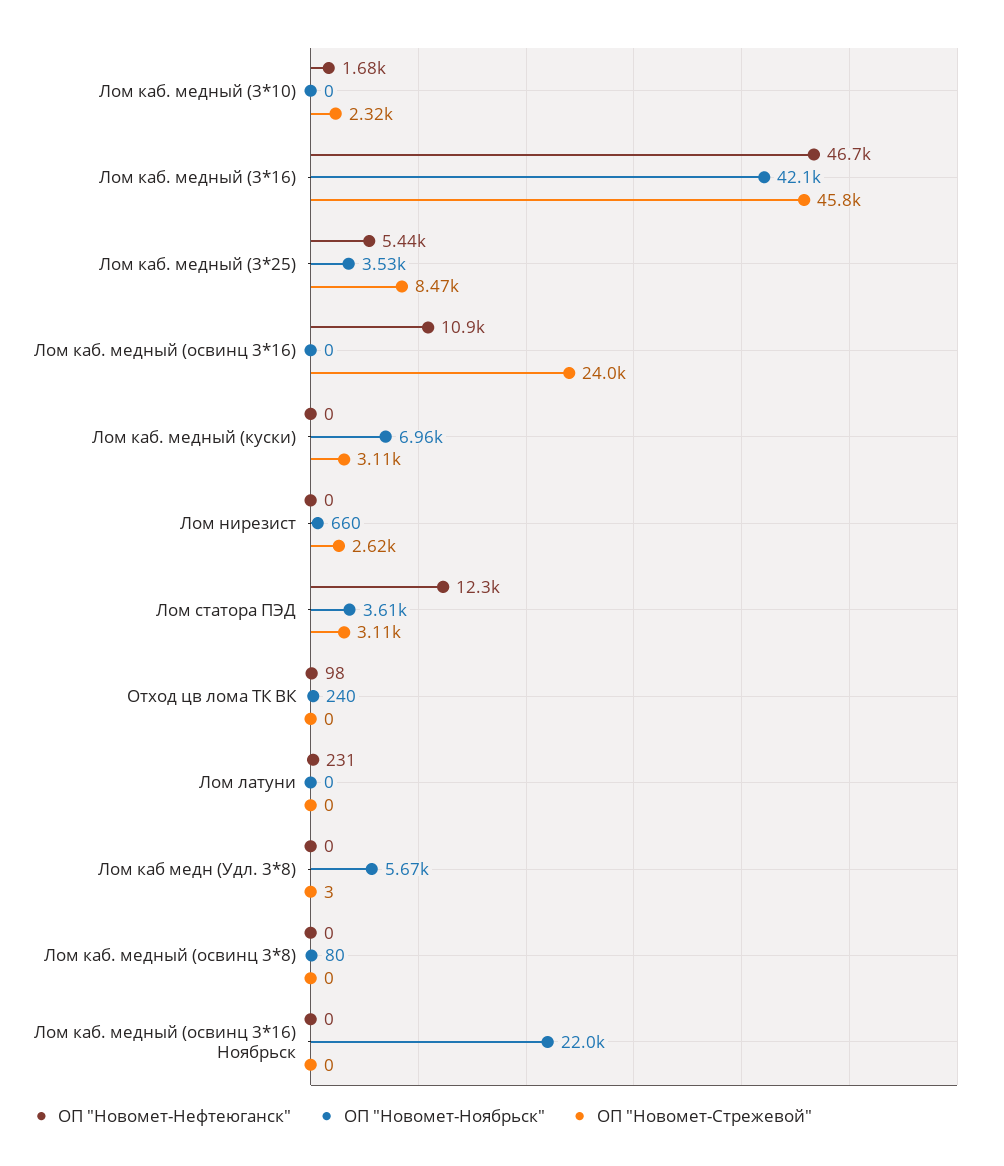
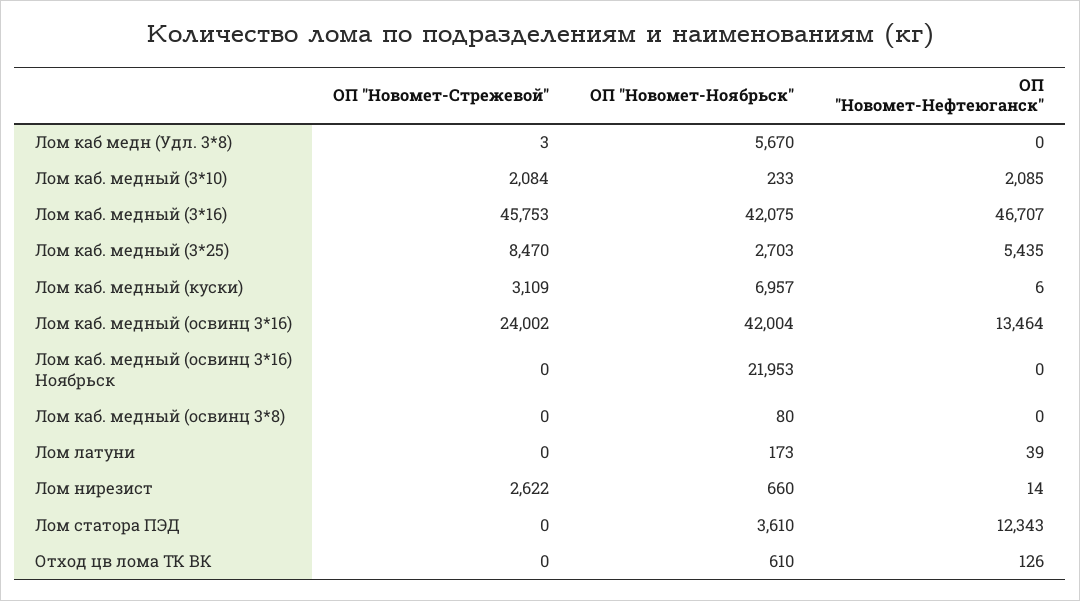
ОП "Новомет-Нефтеюганск", Лом каб. медный (3*10): 1680 -> 2085
ОП "Новомет-Ноябрьск", Лом каб. медный (3*10): 0 -> 233
ОП "Новомет-Стрежевой", Лом каб. медный (3*10): 2320 -> 2084
ОП "Новомет-Ноябрьск", Лом каб. медный (3*25): 3530 -> 2703
ОП "Новомет-Нефтеюганск", Лом каб. медный (освинц 3*16): 10900 -> 13464
ОП "Новомет-Ноябрьск", Лом каб. медный (освинц 3*16): 0 -> 42004
ОП "Новомет-Нефтеюганск", Лом каб. медный (куски): 0 -> 6
ОП "Новомет-Нефтеюганск", Лом нирезист: 0 -> 14
ОП "Новомет-Стрежевой", Лом статора ПЭД: 3110 -> 0
ОП "Новомет-Нефтеюганск", Отход цв лома ТК ВК: 98 -> 126
ОП "Новомет-Ноябрьск", Отход цв лома ТК ВК: 240 -> 610
ОП "Новомет-Нефтеюганск", Лом латуни: 231 -> 39
ОП "Новомет-Ноябрьск", Лом латуни: 0 -> 173

